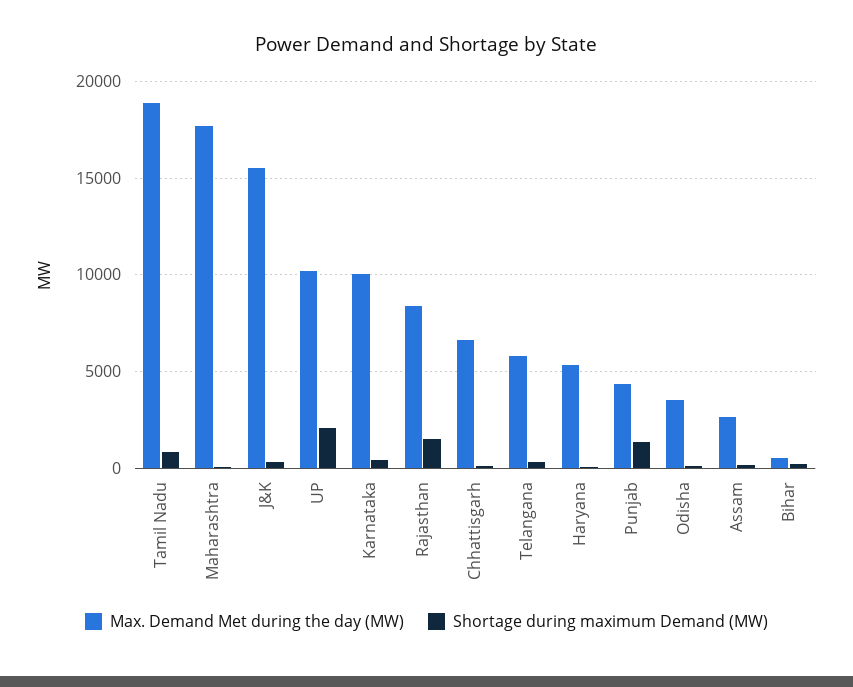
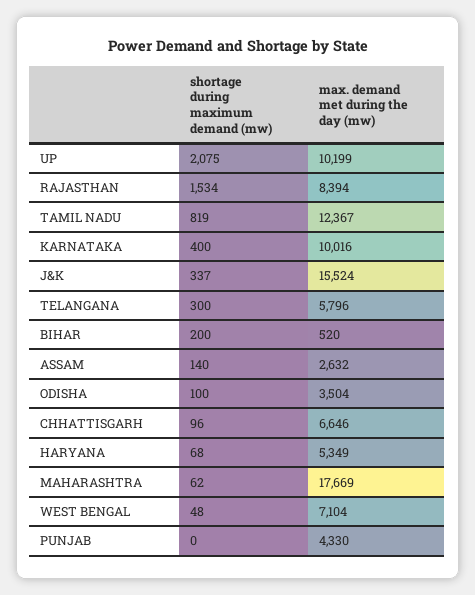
Max. Demand Met during the day (MW), Tamil Nadu: 19000 -> 12367
Shortage during maximum Demand (MW), Punjab: 1500 -> 0
Shortage during maximum Demand (MW), WEST BENGAL: none -> 48
Max. Demand Met during the day (MW), WEST BENGAL: none -> 7104

